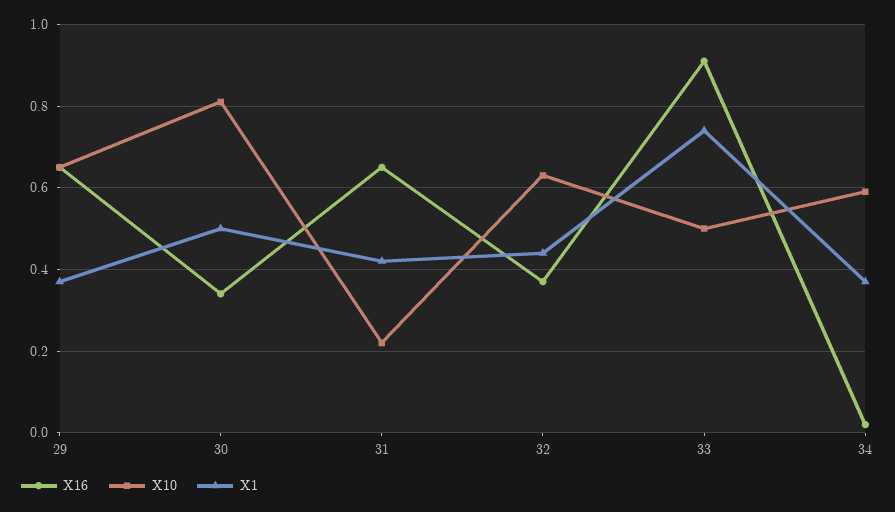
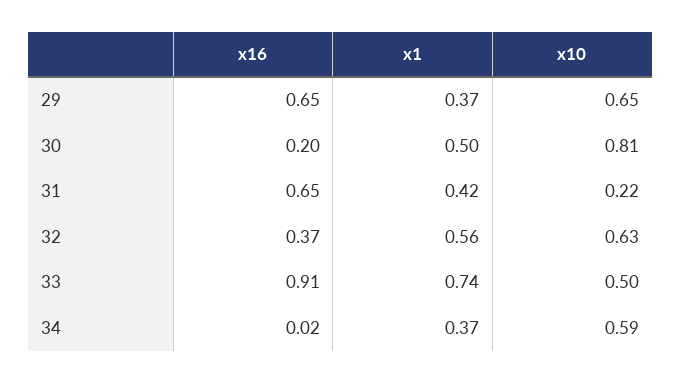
X16, 30: 0.35 -> 0.2
X1, 32: 0.45 -> 0.56

